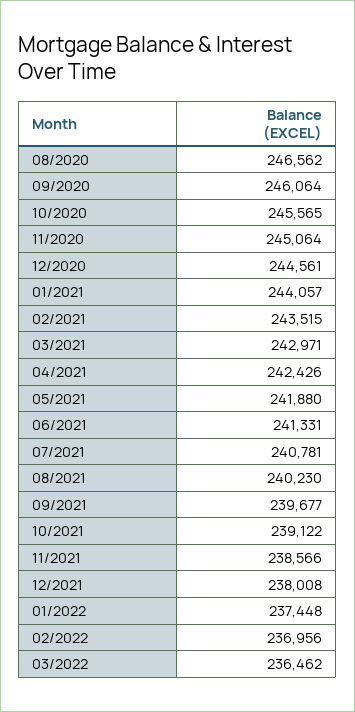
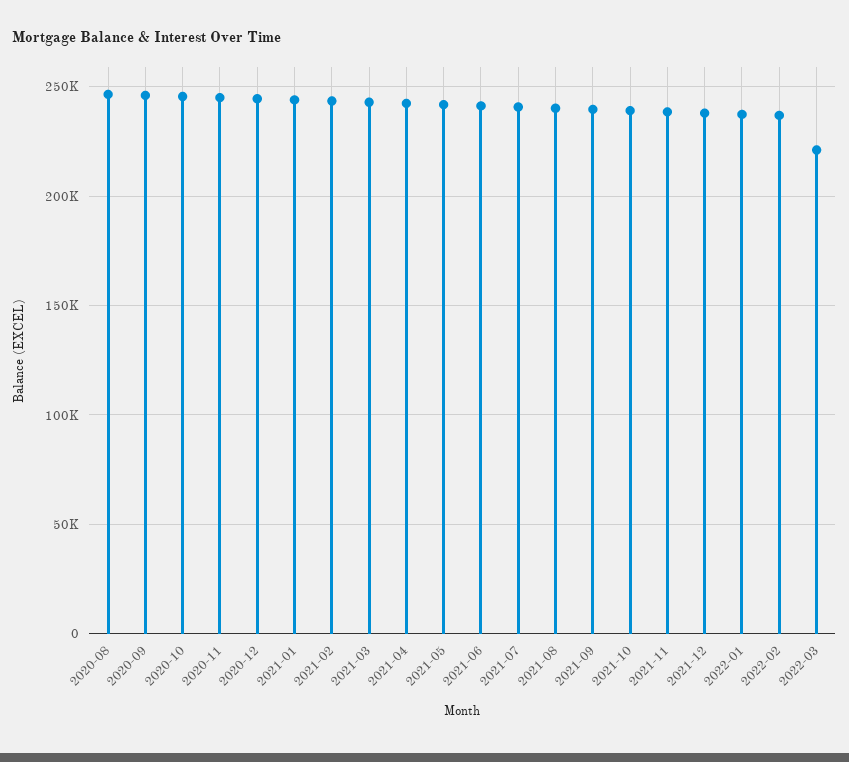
03/2022: 236462 -> 220000

